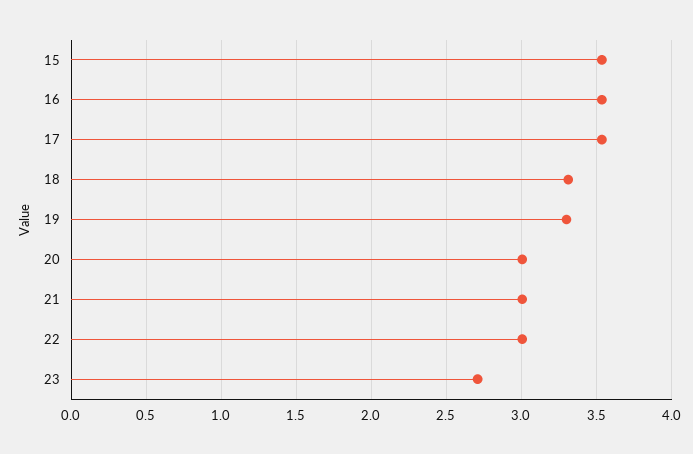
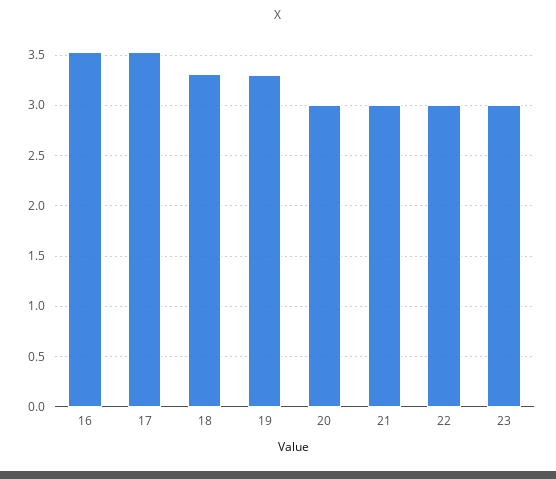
15: 3.55 -> none
23: 2.7 -> 3

